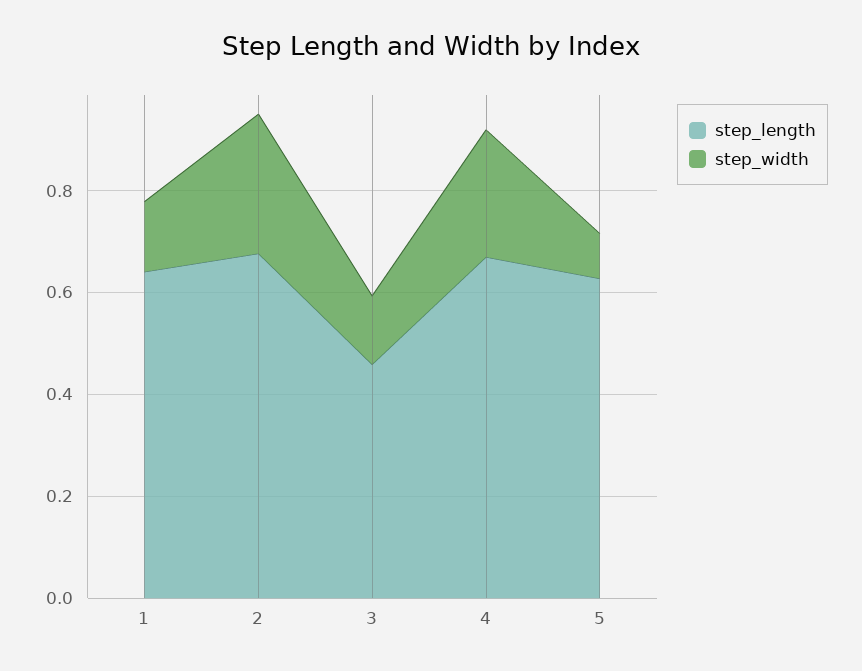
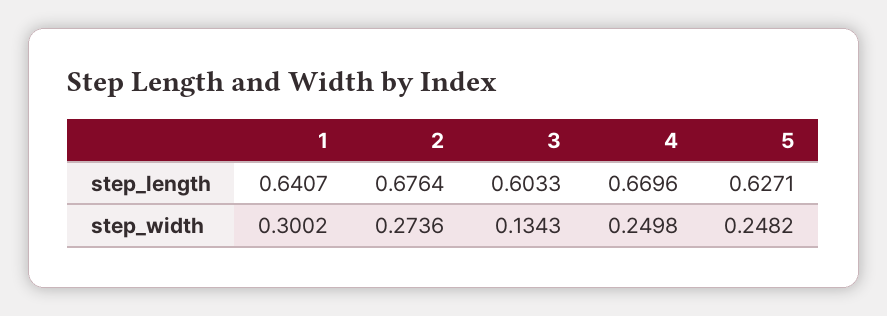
step_width, 1: 0.15 -> 0.3002
step_length, 3: 0.45 -> 0.6033
step_width, 5: 0.1 -> 0.2482

